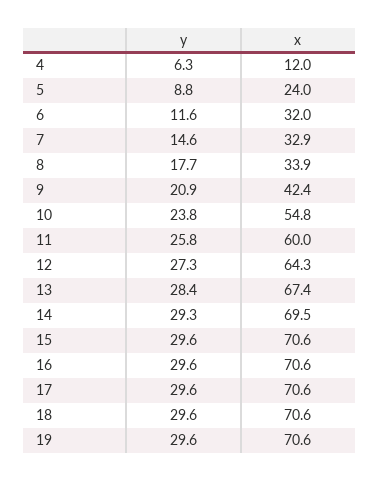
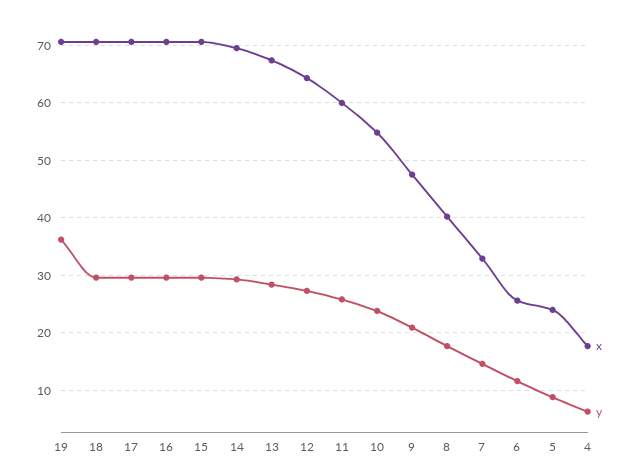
x, 4: 12 -> 18
x, 6: 32 -> 26
x, 8: 33.9 -> 40
x, 9: 42.4 -> 48
y, 19: 29.6 -> 36

